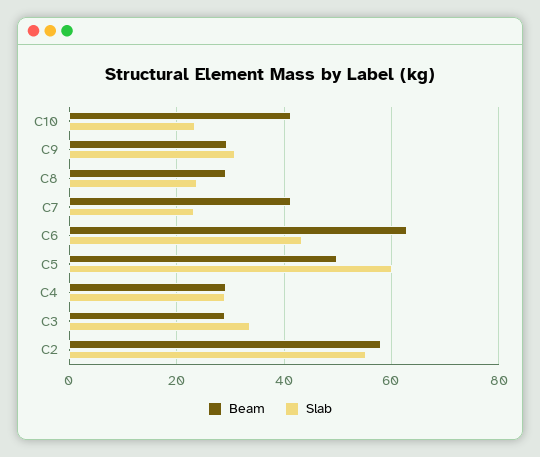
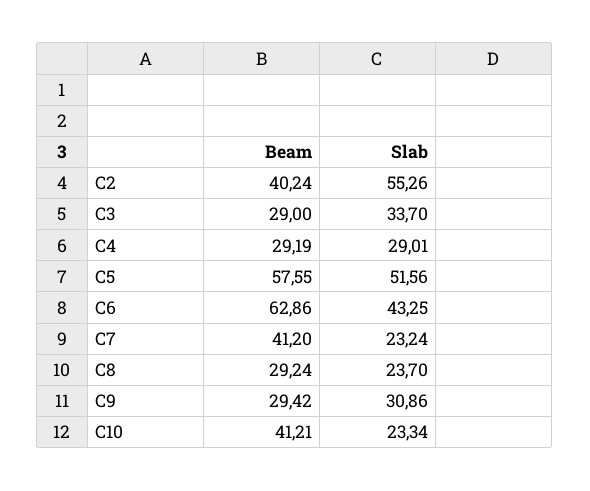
Beam, C5: 50 -> 57.55
Slab, C5: 60 -> 51.56
Beam, C2: 58 -> 40.24

